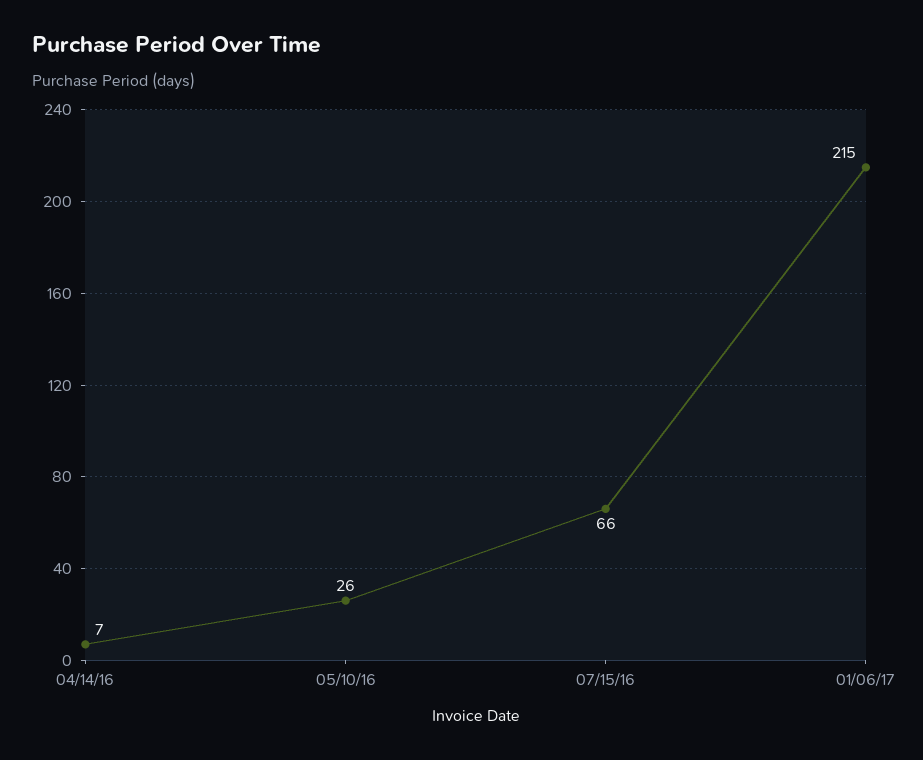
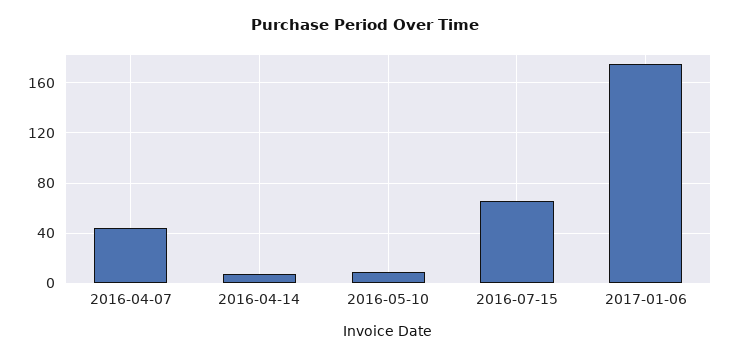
05/10/16: 26 -> 10
01/06/17: 215 -> 175
2016-04-07: none -> 45

